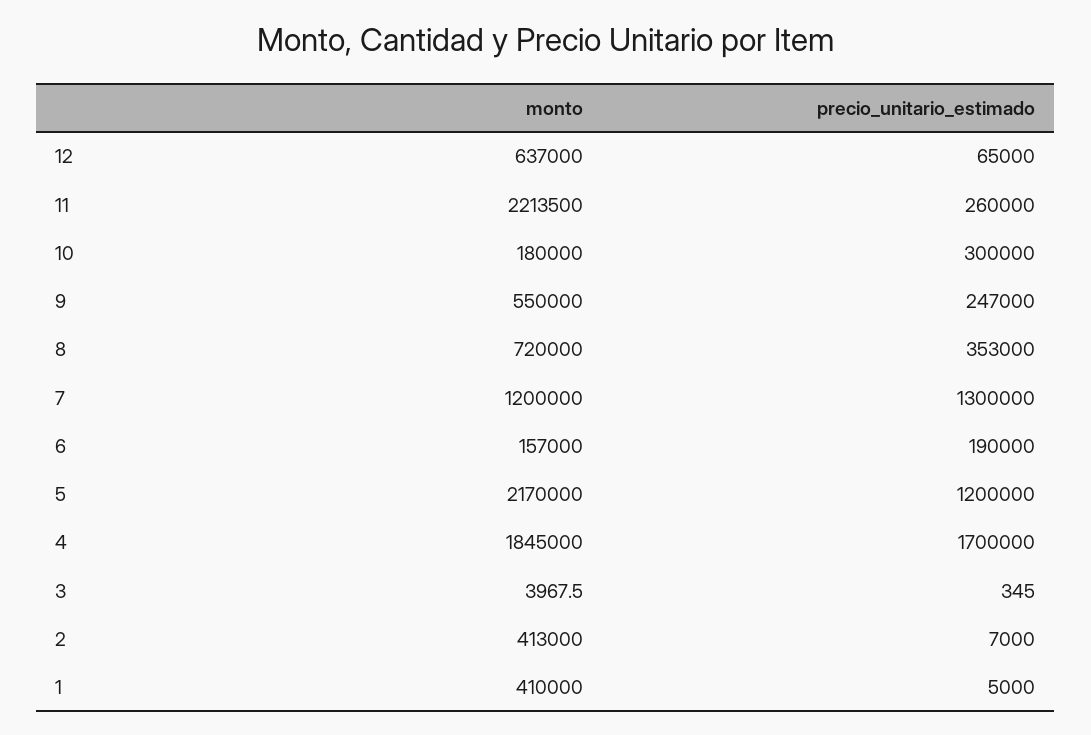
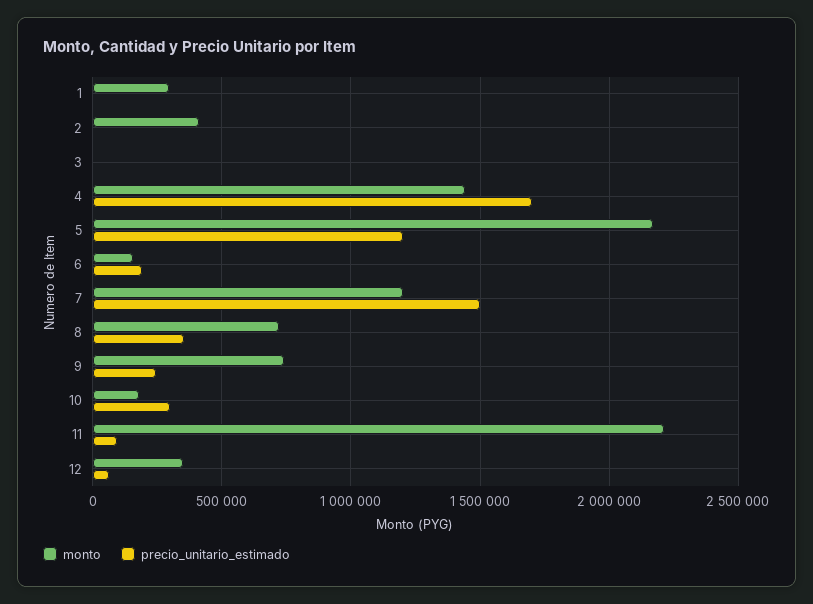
monto, 12: 637000 -> 350000
precio_unitario_estimado, 11: 260000 -> 100000
monto, 9: 550000 -> 750000
precio_unitario_estimado, 7: 1300000 -> 1500000
monto, 4: 1845000 -> 1450000
monto, 1: 410000 -> 300000

